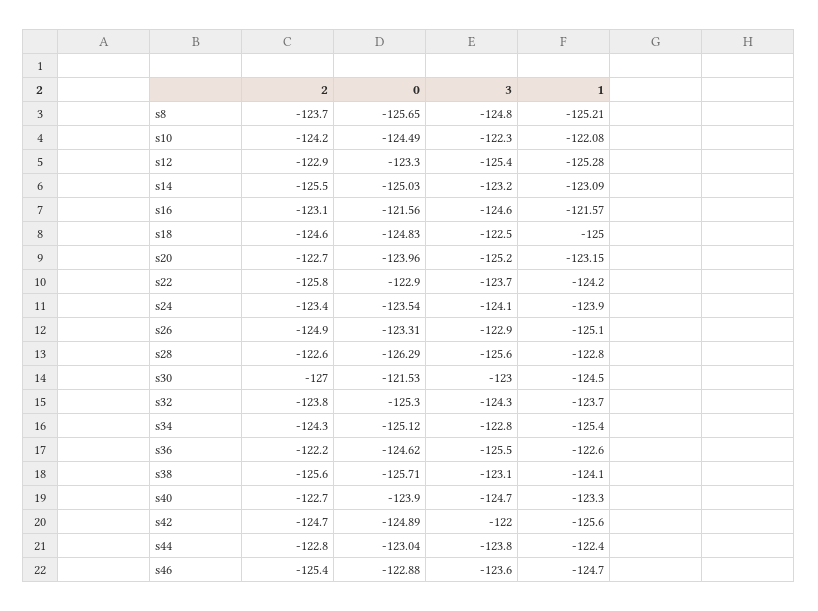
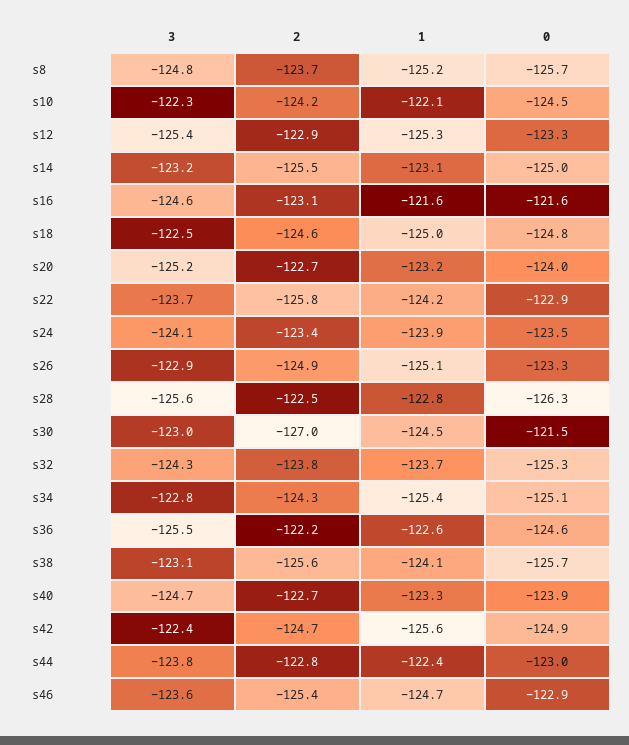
2, s28: -122.6 -> -122.5
3, s42: -122 -> -122.4

